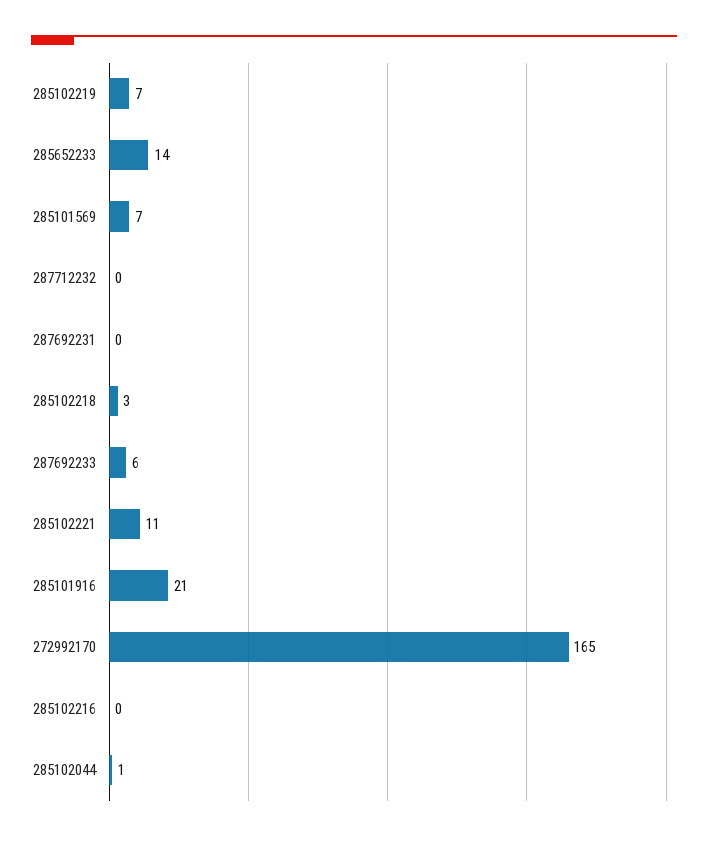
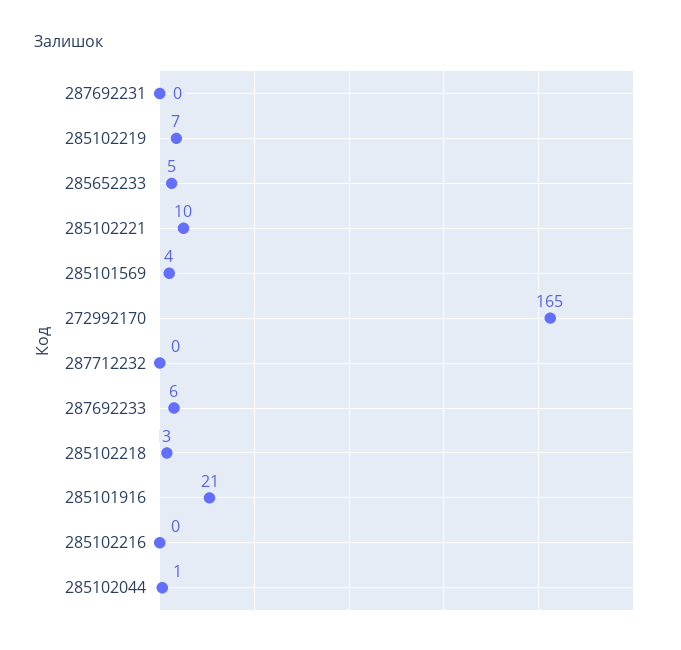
285652233: 14 -> 5
285101569: 7 -> 4
285102221: 11 -> 10

